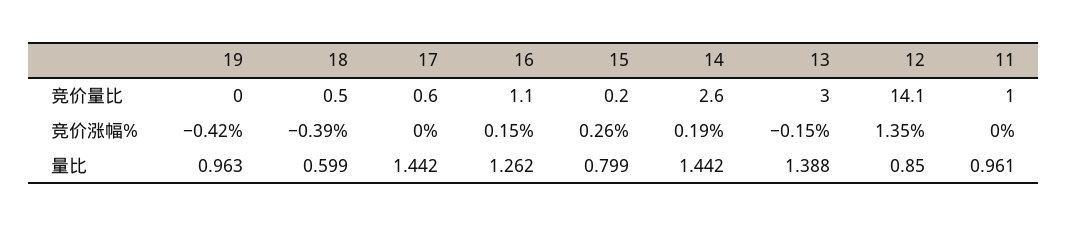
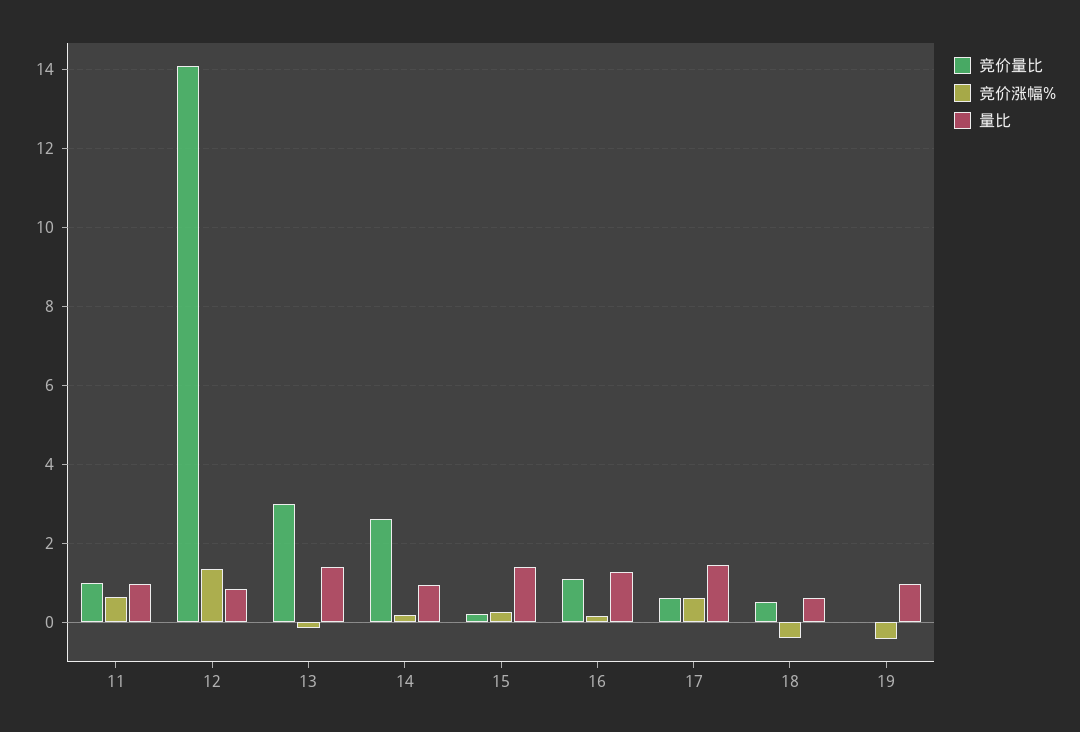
竞价涨幅%, 17: 0 -> 0.6
竞价涨幅%, 11: 0 -> 0.6
量比, 15: 0.799 -> 1.4
量比, 14: 1.442 -> 1

